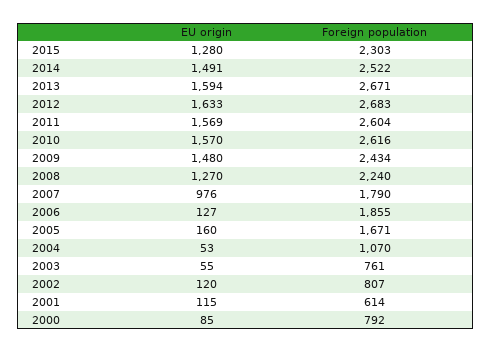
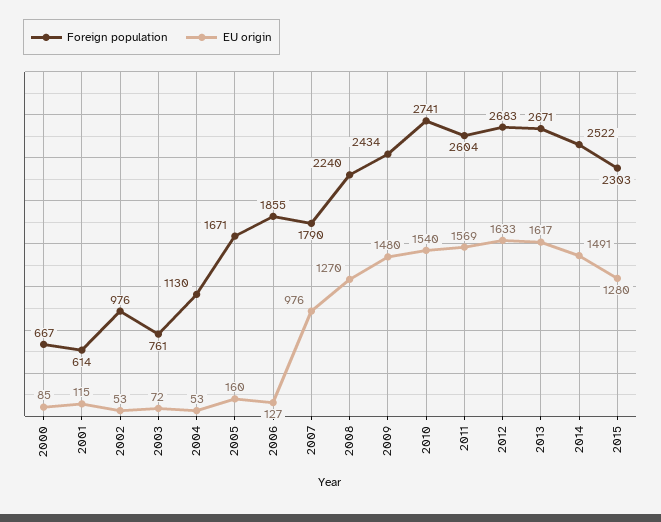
EU origin, 2013: 1594 -> 1617
EU origin, 2010: 1570 -> 1540
Foreign population, 2010: 2616 -> 2741
Foreign population, 2004: 1070 -> 1130
EU origin, 2003: 55 -> 72
EU origin, 2002: 120 -> 53
Foreign population, 2002: 807 -> 976
Foreign population, 2000: 792 -> 667

